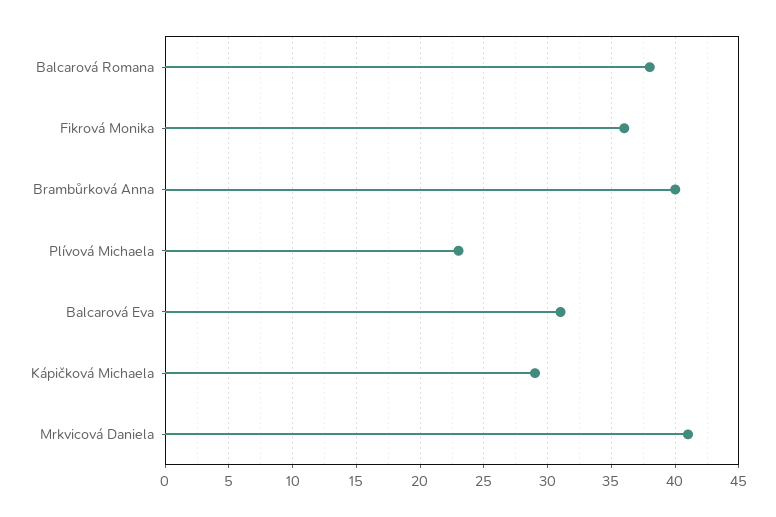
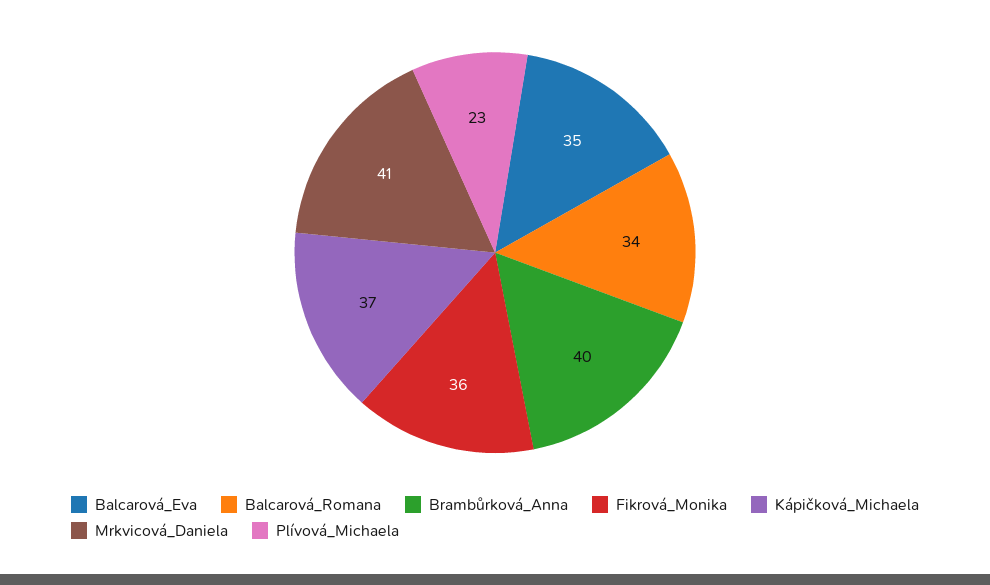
Balcarová Romana: 38 -> 34
Balcarová Eva: 31 -> 35
Kápičková Michaela: 29 -> 37

